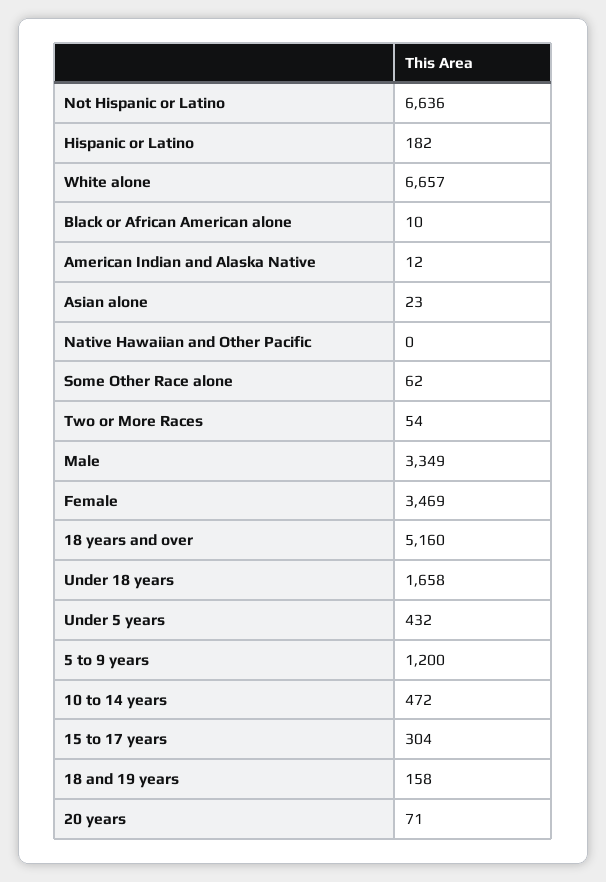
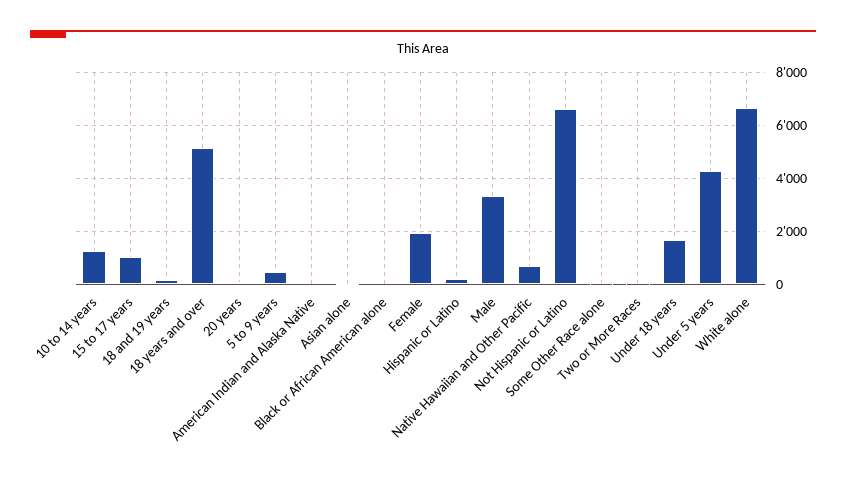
Native Hawaiian and Other Pacific: 0 -> 750
Female: 3469 -> 2000
Under 5 years: 432 -> 4250
5 to 9 years: 1200 -> 500
10 to 14 years: 472 -> 1250
15 to 17 years: 304 -> 1000

